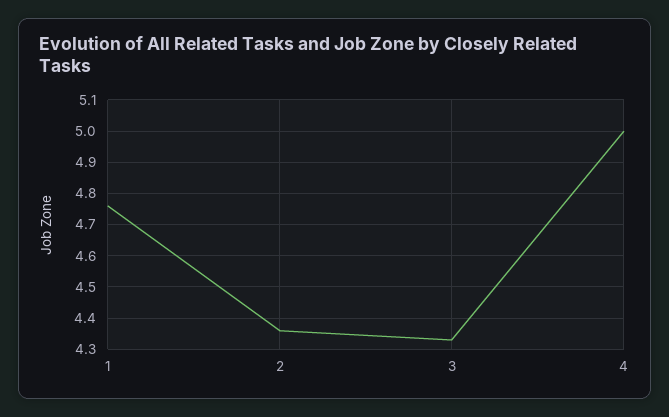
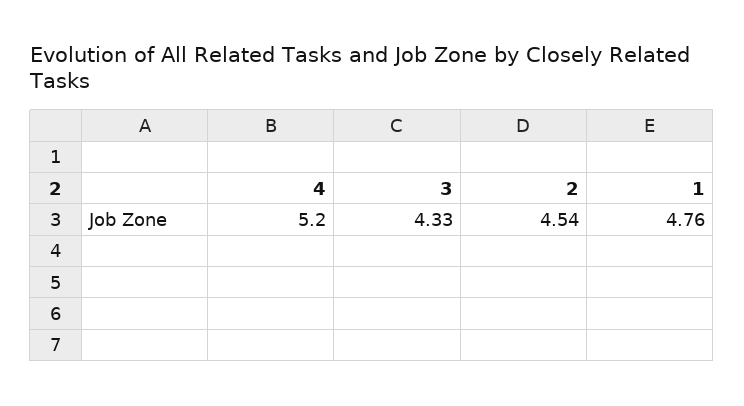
2: 4.35 -> 4.54
4: 5 -> 5.2

